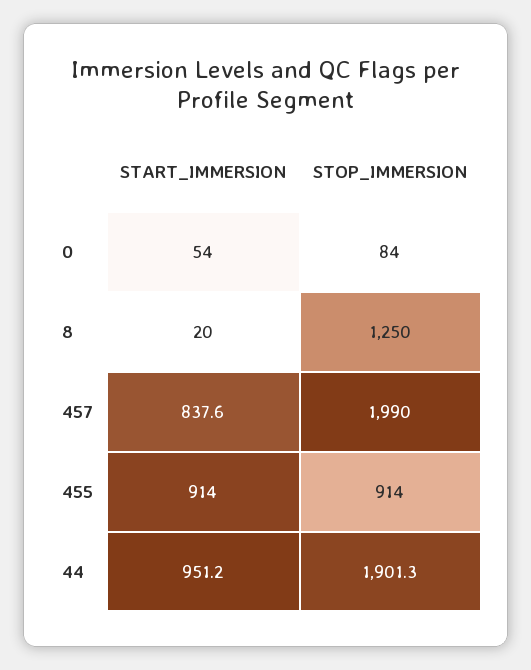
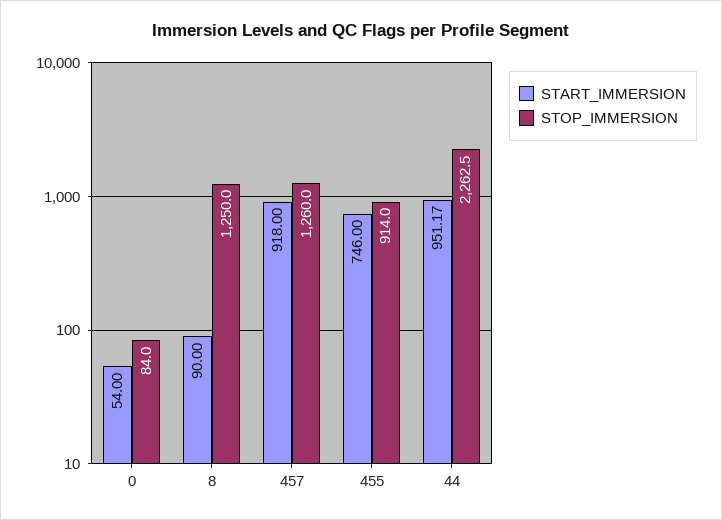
START_IMMERSION, 8: 20 -> 90
START_IMMERSION, 457: 837.6 -> 918
STOP_IMMERSION, 457: 1990 -> 1260
START_IMMERSION, 455: 914 -> 746
STOP_IMMERSION, 44: 1901.3 -> 2262.5

